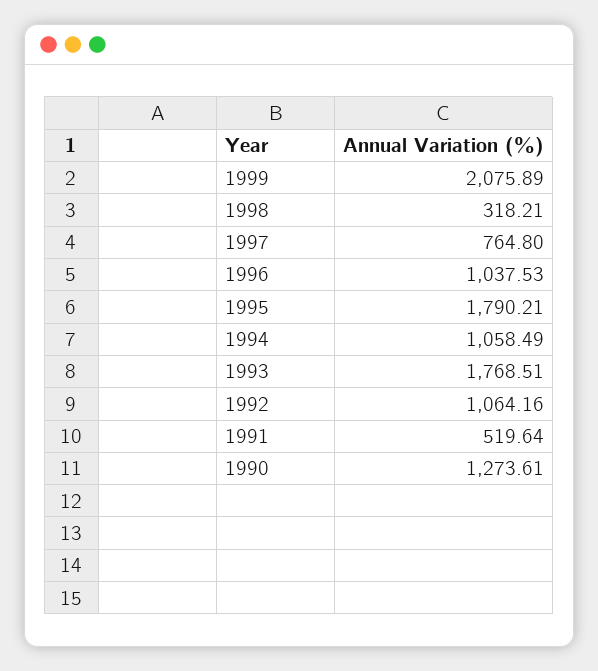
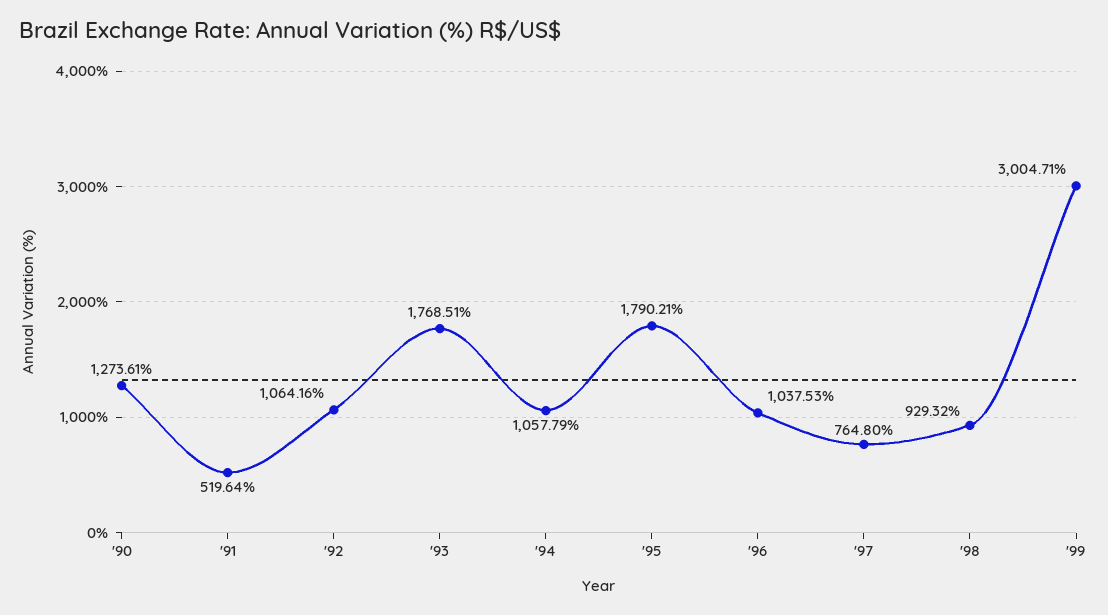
1999: 2075.89 -> 3004.71
1998: 318.21 -> 929.32
1994: 1058.49 -> 1057.79

